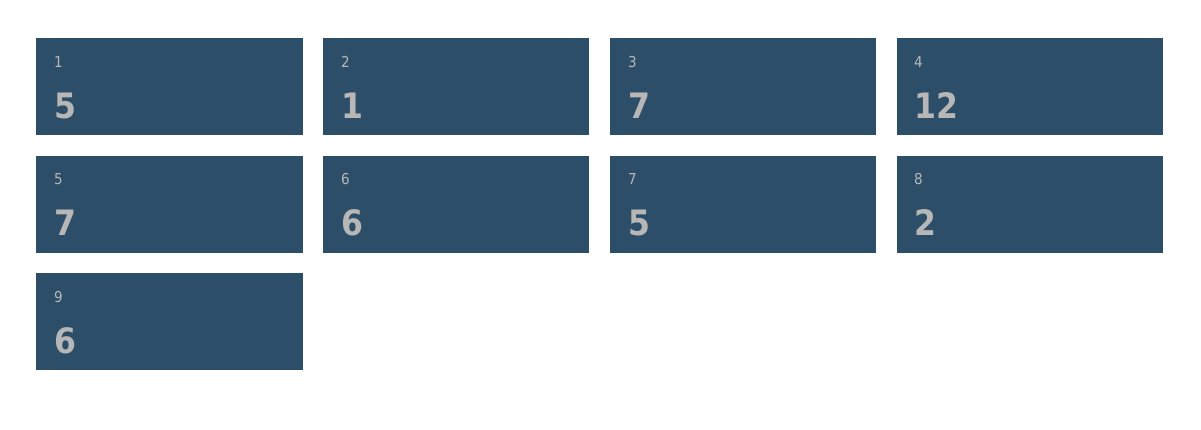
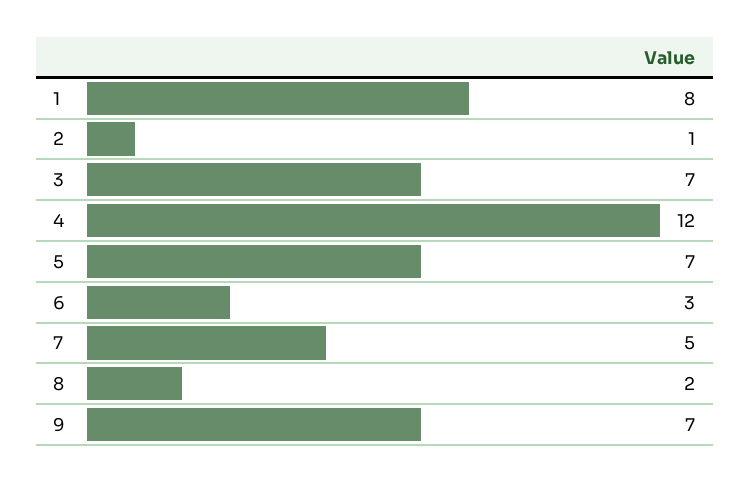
1: 5 -> 8
6: 6 -> 3
9: 6 -> 7

